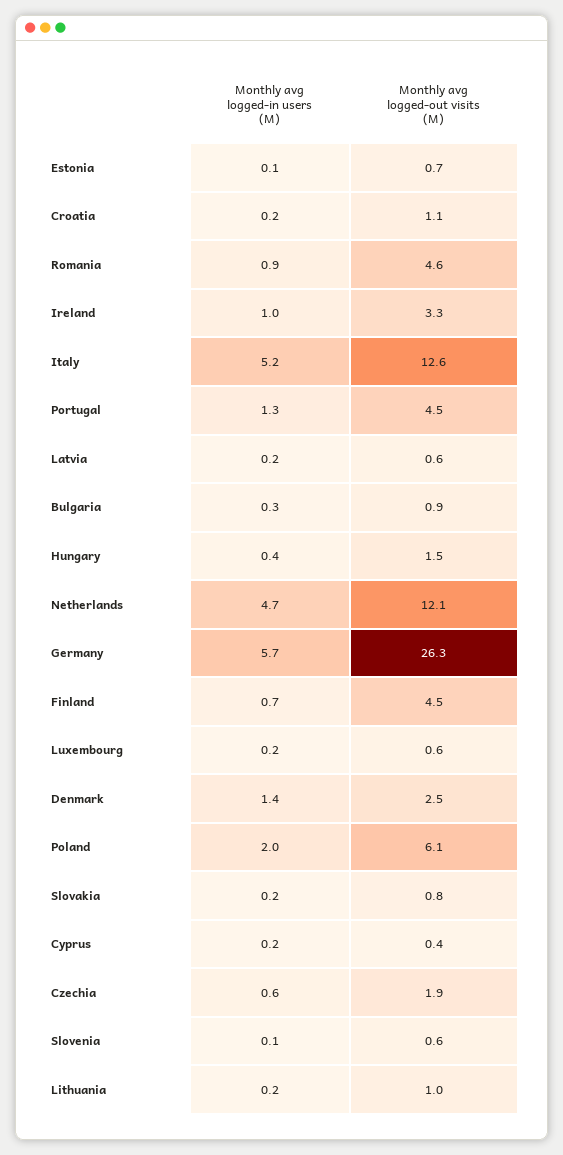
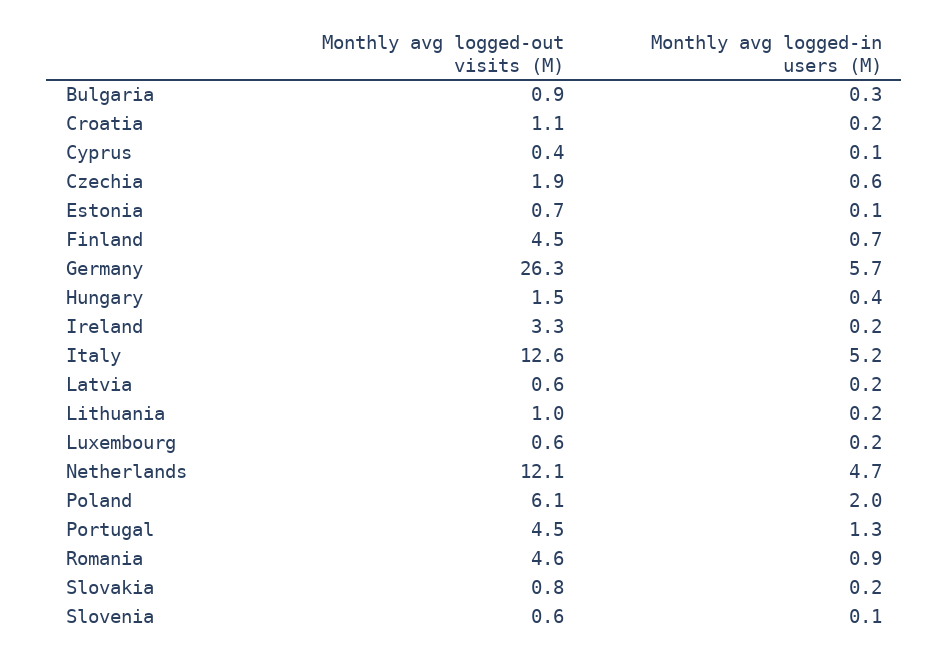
Monthly avg logged-in users (M), Ireland: 1 -> 0.2
Monthly avg logged-in users (M), Denmark: 1.4 -> none
Monthly avg logged-out visits (M), Denmark: 2.5 -> none
Monthly avg logged-in users (M), Cyprus: 0.2 -> 0.1

